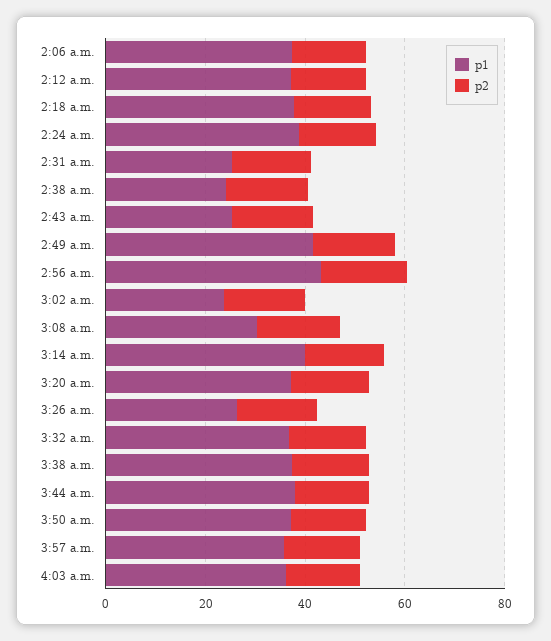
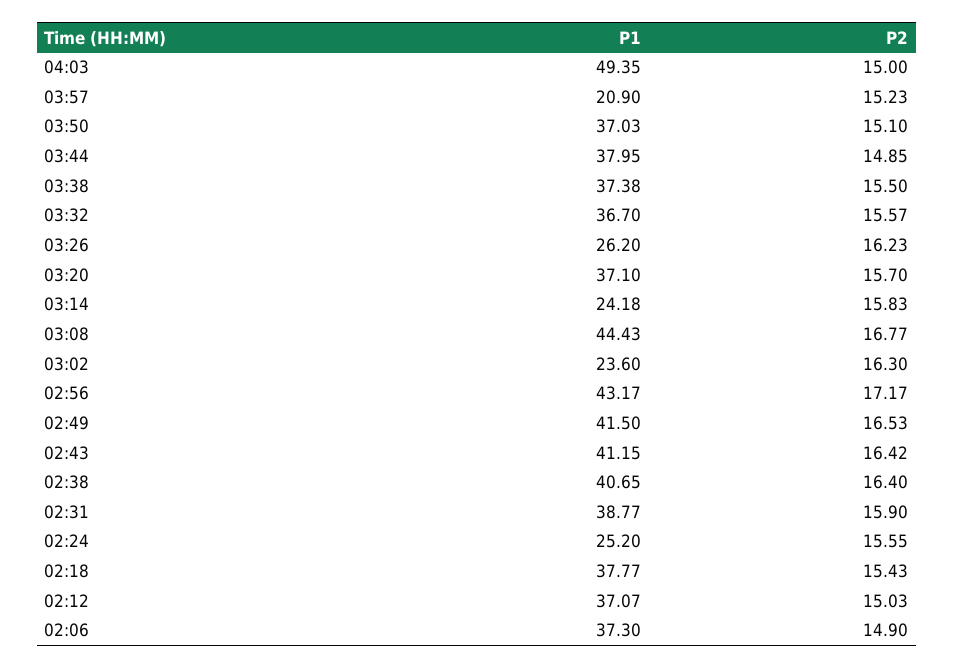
p1, 2:24 a.m.: 40 -> 25.2
p1, 2:31 a.m.: 25 -> 38.77
p1, 2:38 a.m.: 25 -> 40.65
p1, 2:43 a.m.: 25 -> 41.15
p1, 3:08 a.m.: 30 -> 44.43
p1, 3:14 a.m.: 40 -> 24.18
p1, 3:57 a.m.: 35 -> 20.9
p1, 4:03 a.m.: 35 -> 49.35

